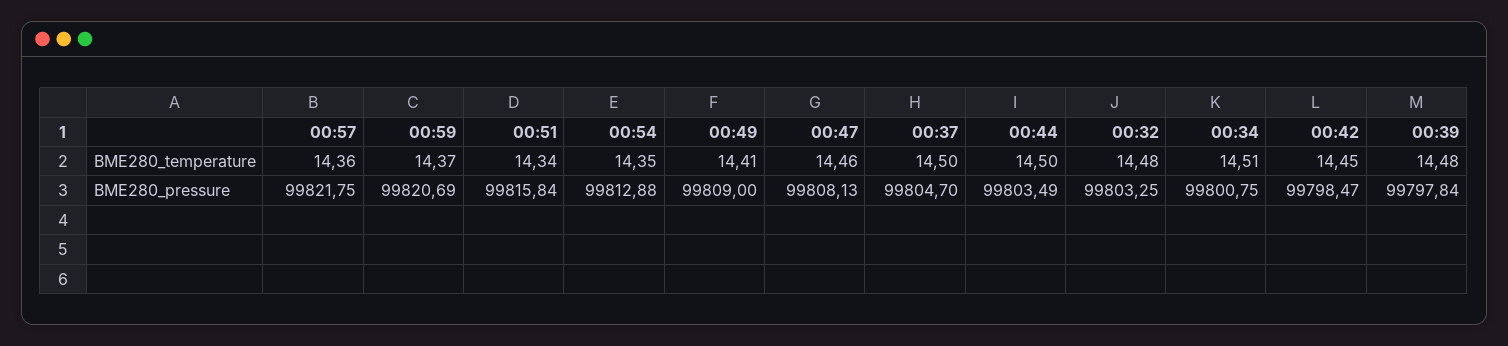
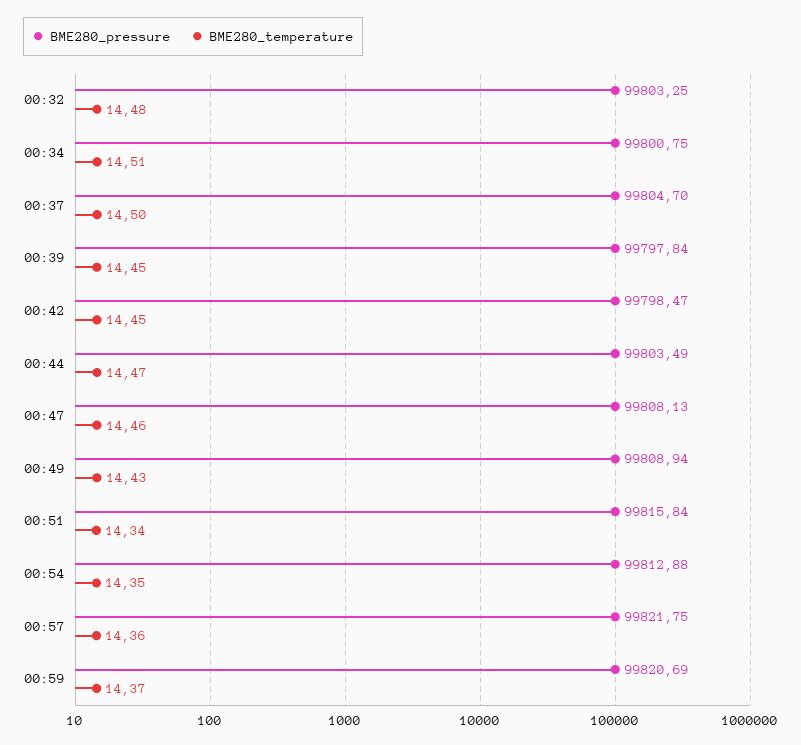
BME280_temperature, 00:49: 14.41 -> 14.43
BME280_temperature, 00:44: 14.5 -> 14.47
BME280_temperature, 00:39: 14.48 -> 14.45
BME280_pressure, 00:49: 99809 -> 99808.94

